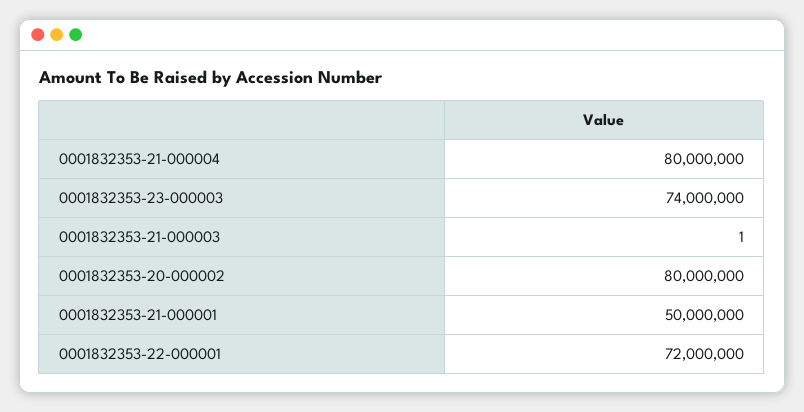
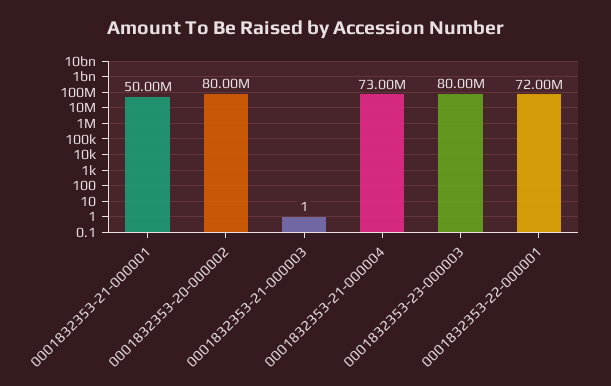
0001832353-21-000004: 80000000 -> 73000000
0001832353-23-000003: 74000000 -> 80000000

